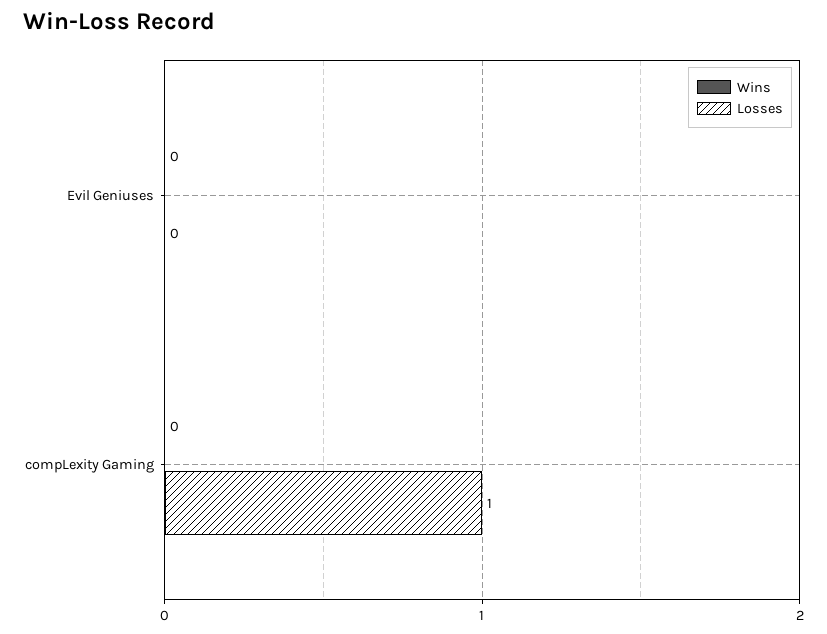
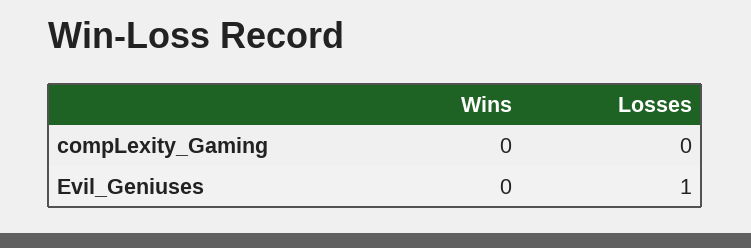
Losses, Evil Geniuses: 0 -> 1
Losses, compLexity Gaming: 1 -> 0

